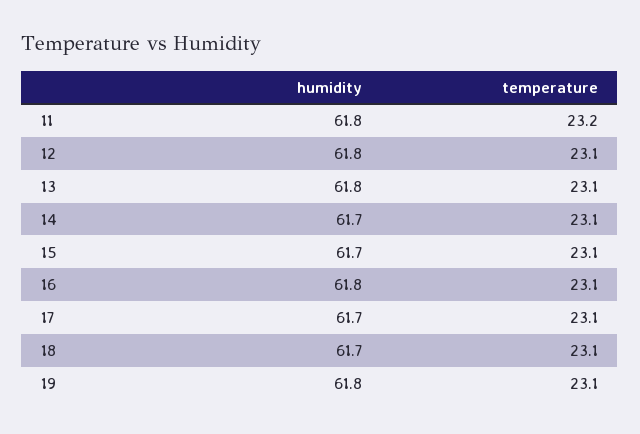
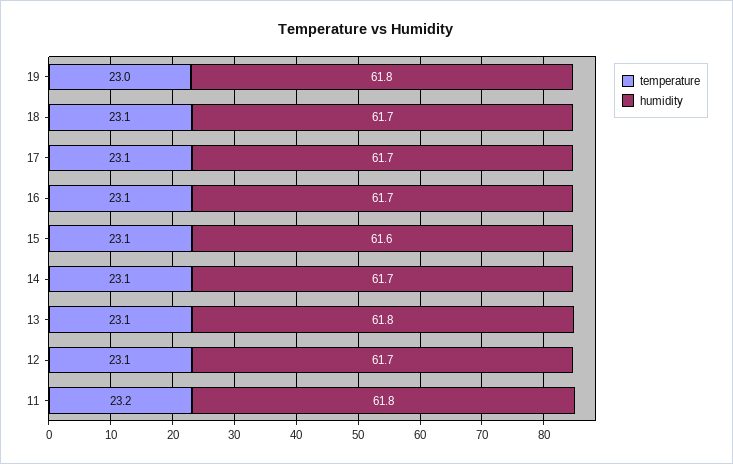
humidity, 12: 61.8 -> 61.7
humidity, 15: 61.7 -> 61.6
humidity, 16: 61.8 -> 61.7
temperature, 19: 23.1 -> 23

